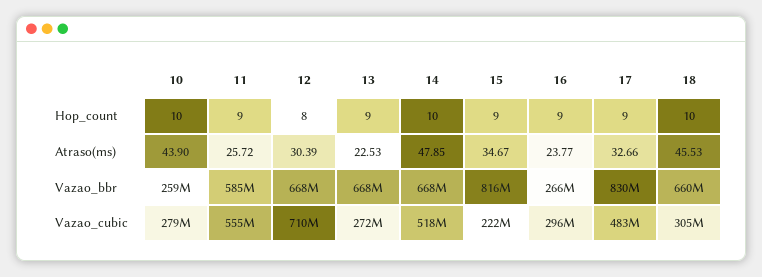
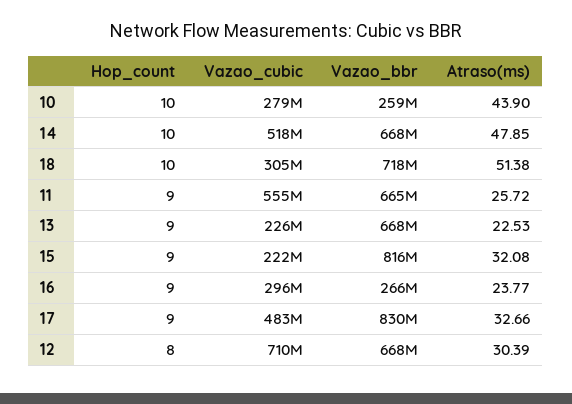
15, Atraso(ms): 34.67 -> 32.08
18, Atraso(ms): 45.53 -> 51.38
11, Vazao_bbr: 585000000 -> 665000000
18, Vazao_bbr: 660000000 -> 718000000
13, Vazao_cubic: 272000000 -> 226000000

